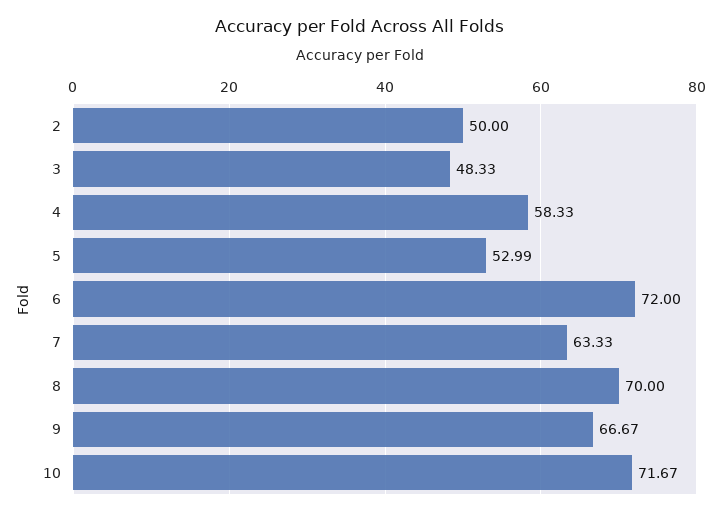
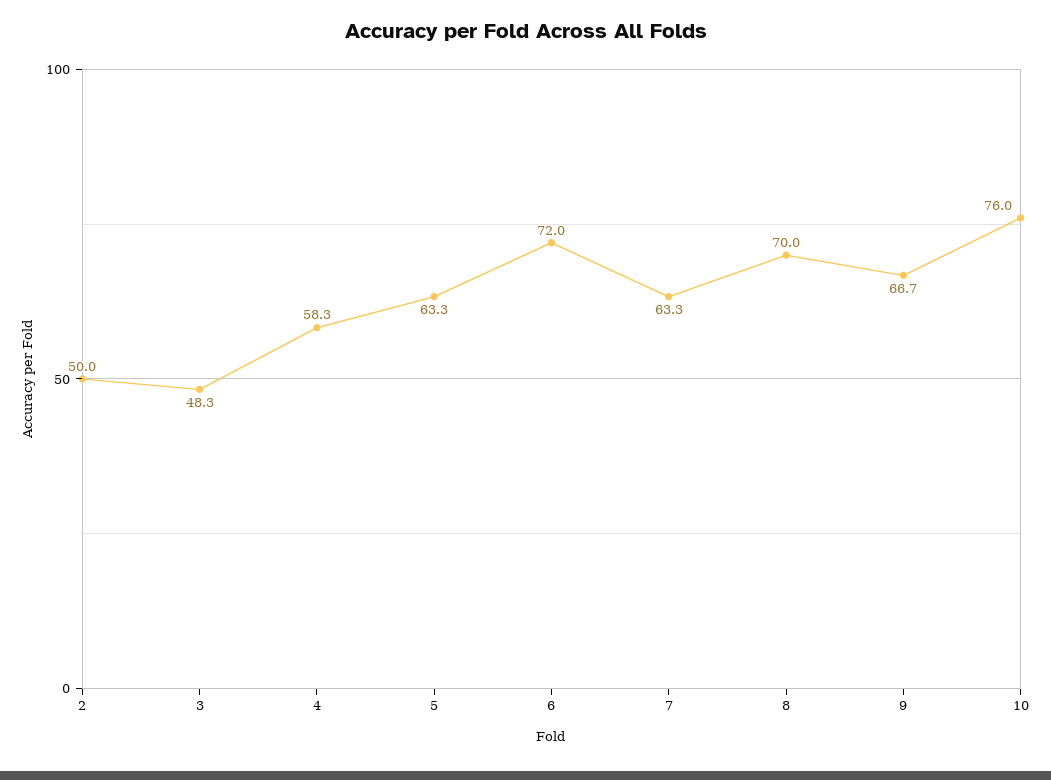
5: 52.99 -> 63.3
10: 71.67 -> 76

